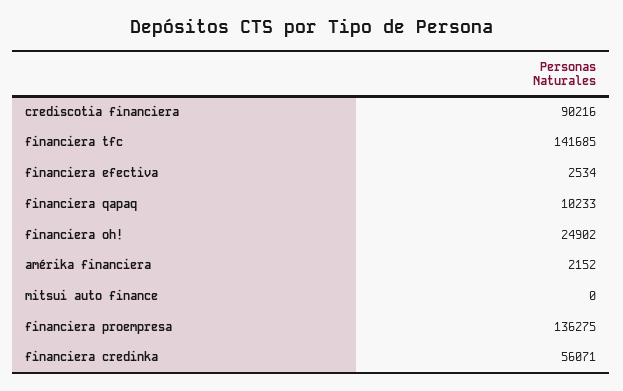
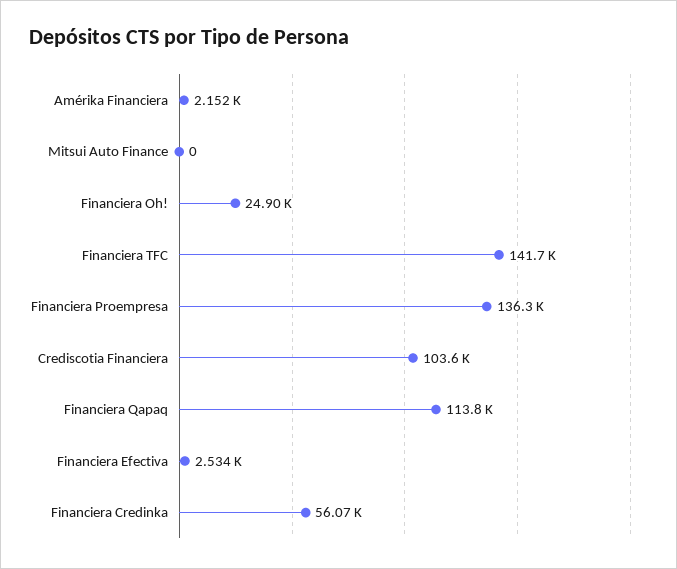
crediscotia financiera: 90216 -> 103600
financiera qapaq: 10233 -> 113800

